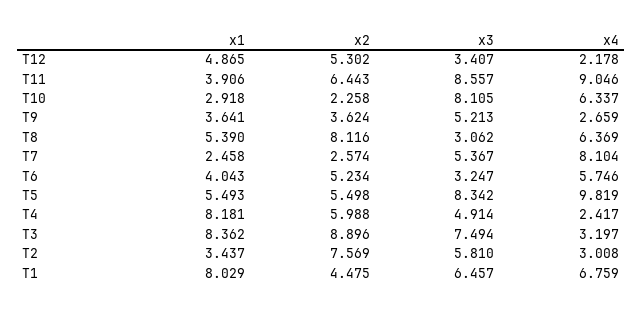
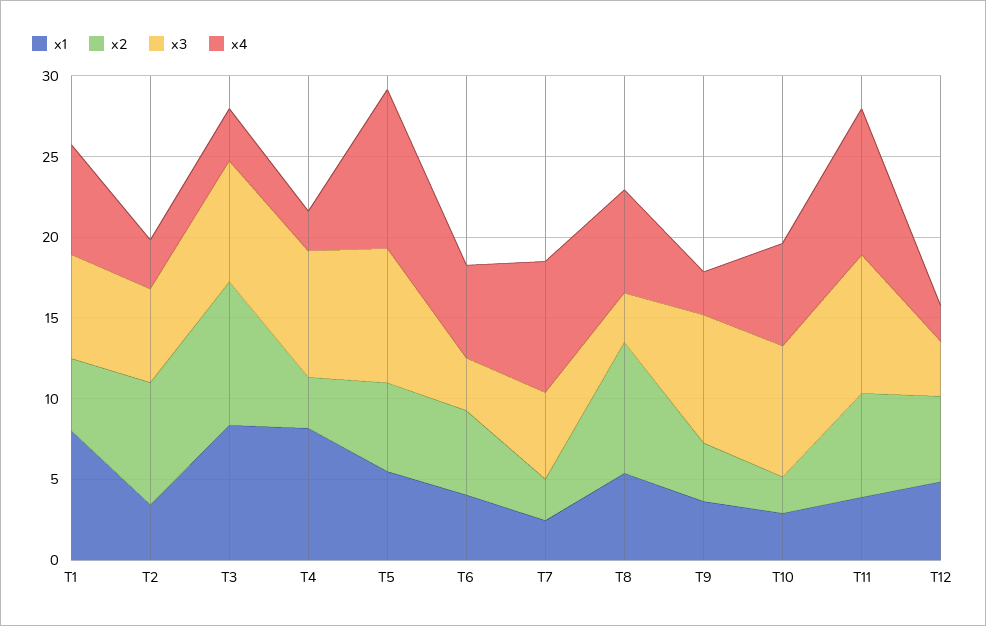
x3, T9: 5.213 -> 8
x2, T4: 5.988 -> 3
x3, T4: 4.914 -> 8

